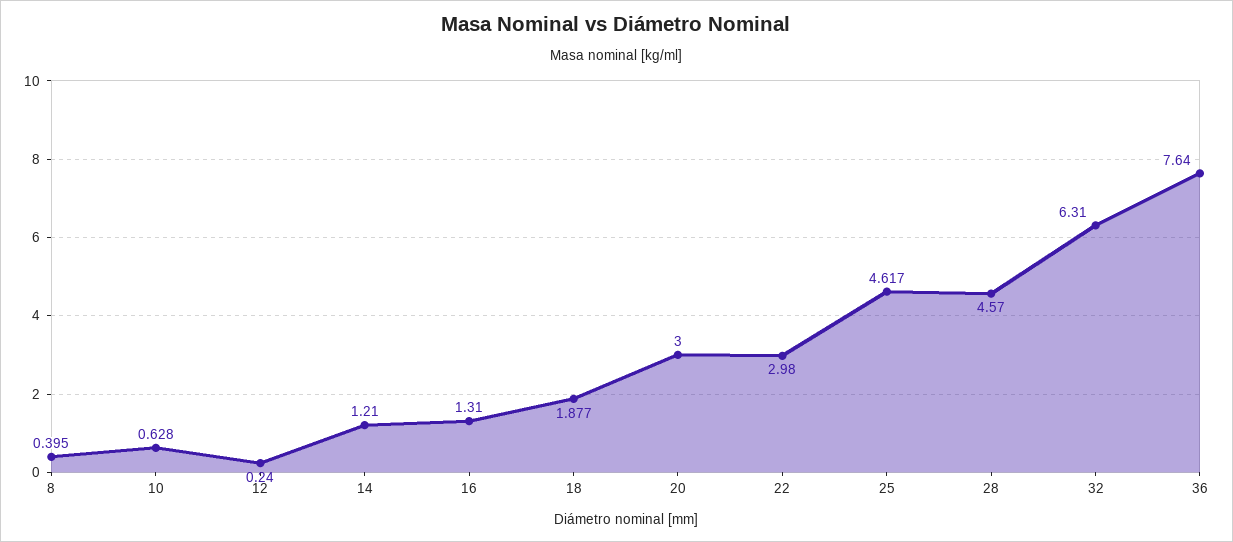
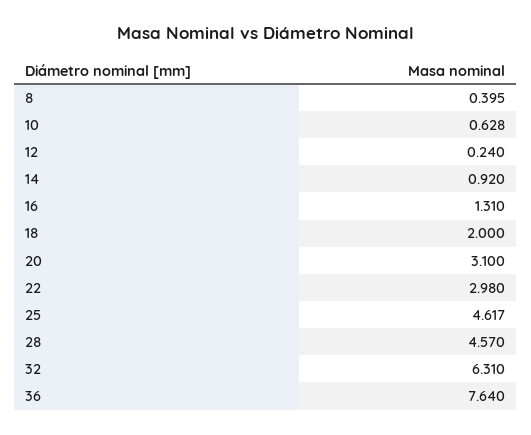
14: 1.21 -> 0.92
18: 1.877 -> 2
20: 3 -> 3.1

